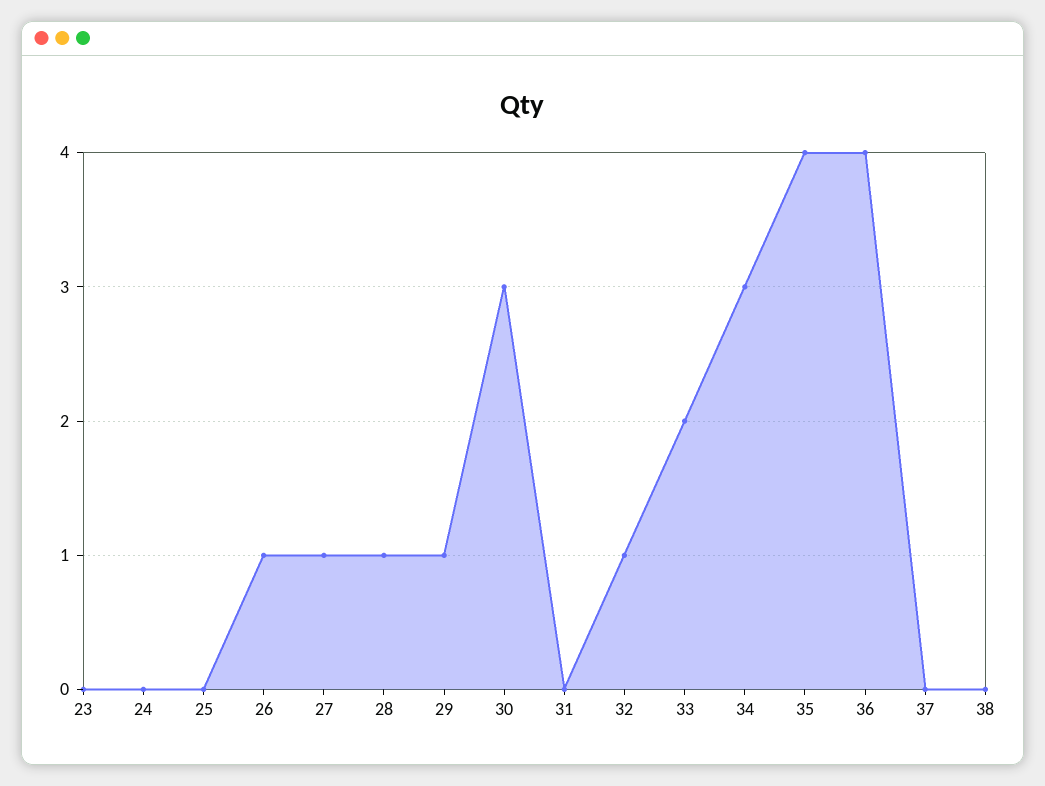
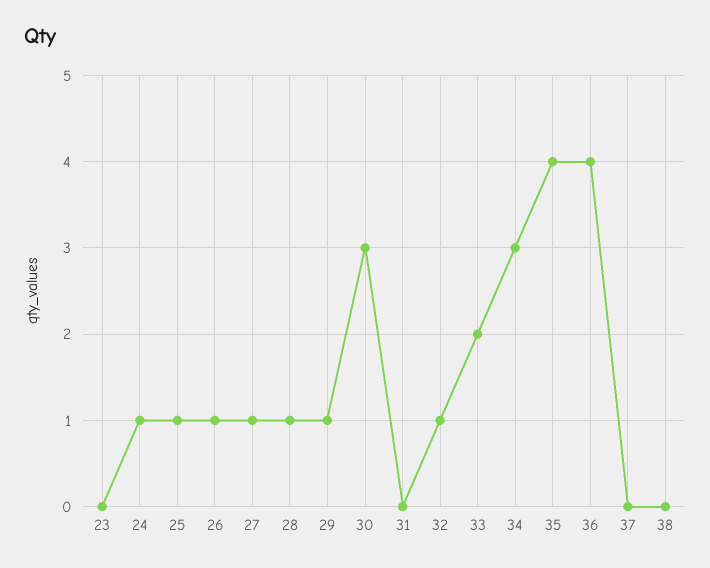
24: 0 -> 1
25: 0 -> 1

